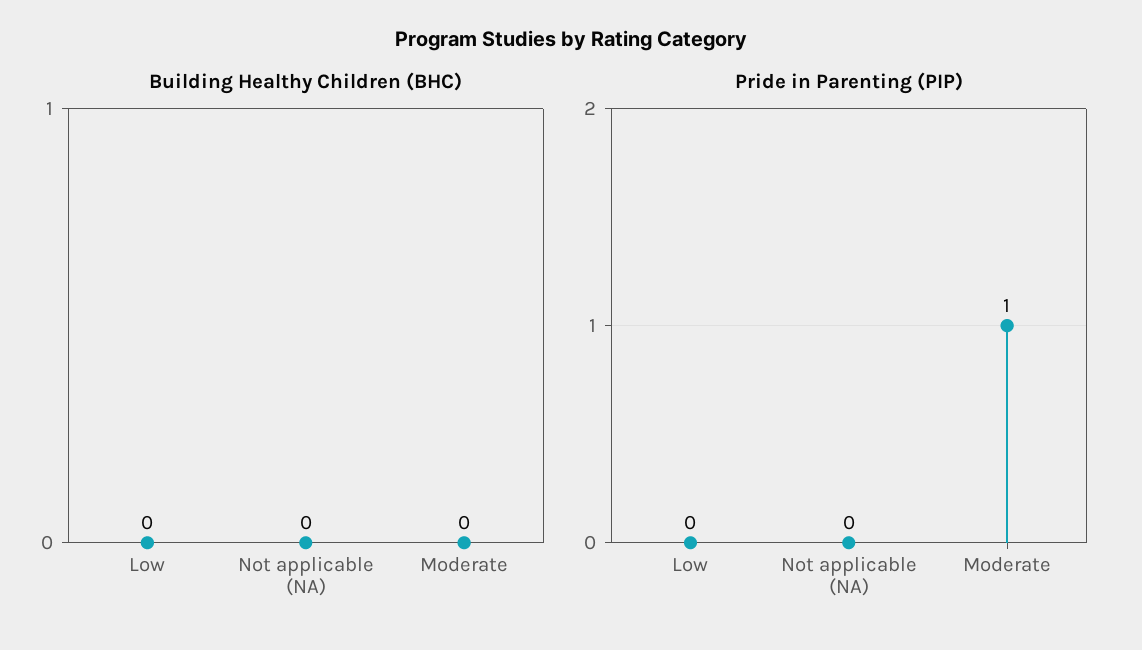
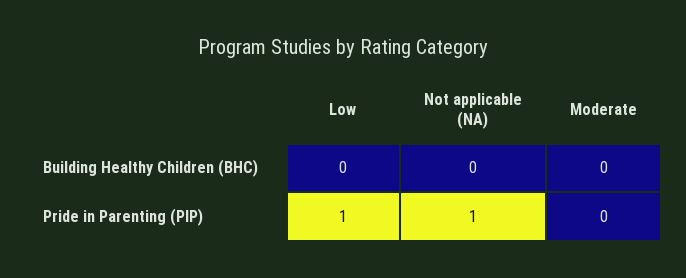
Pride in Parenting (PIP), Low: 0 -> 1
Pride in Parenting (PIP), Not applicable (NA): 0 -> 1
Pride in Parenting (PIP), Moderate: 1 -> 0

